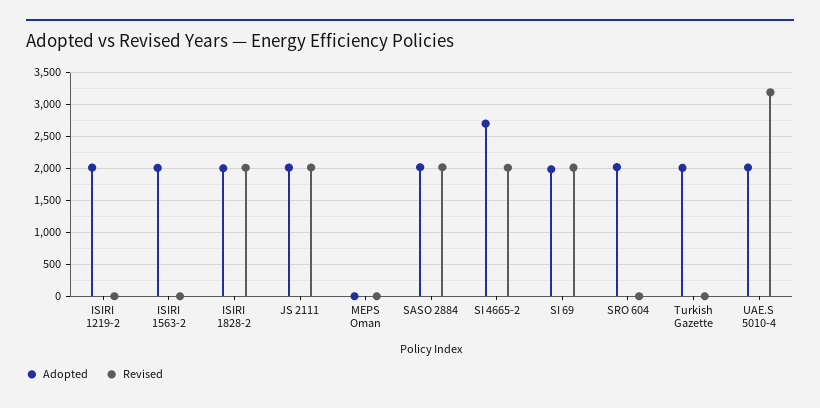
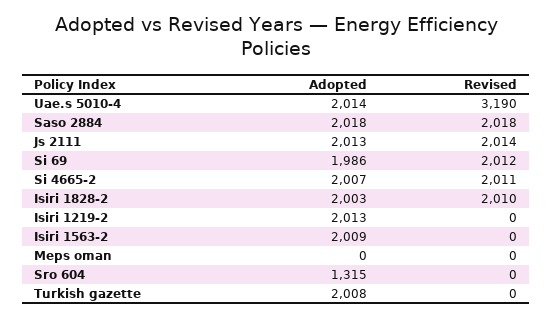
Adopted, SI 4665-2: 2700 -> 2007
Adopted, SRO 604: 2000 -> 1315

